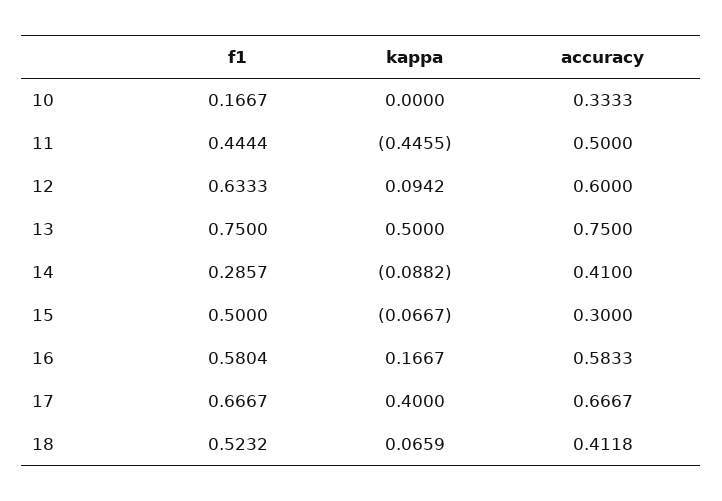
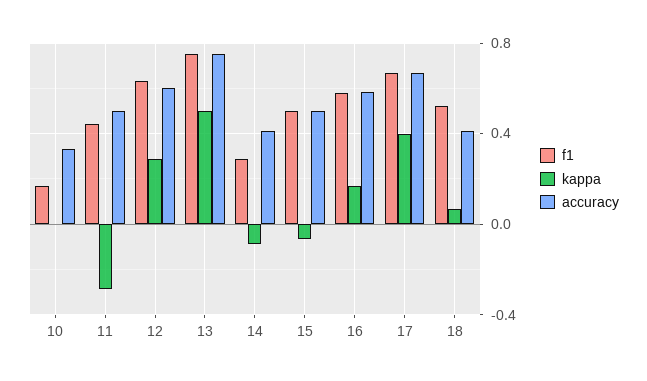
kappa, 11: -0.4455 -> -0.3
kappa, 12: 0.0942 -> 0.3
accuracy, 15: 0.3 -> 0.5

